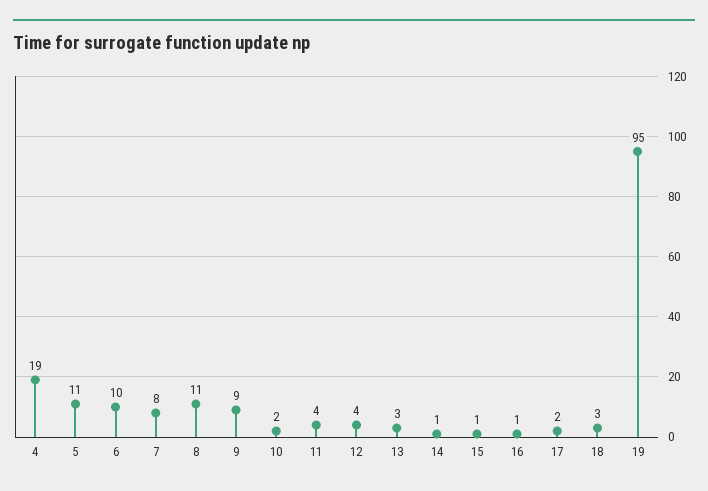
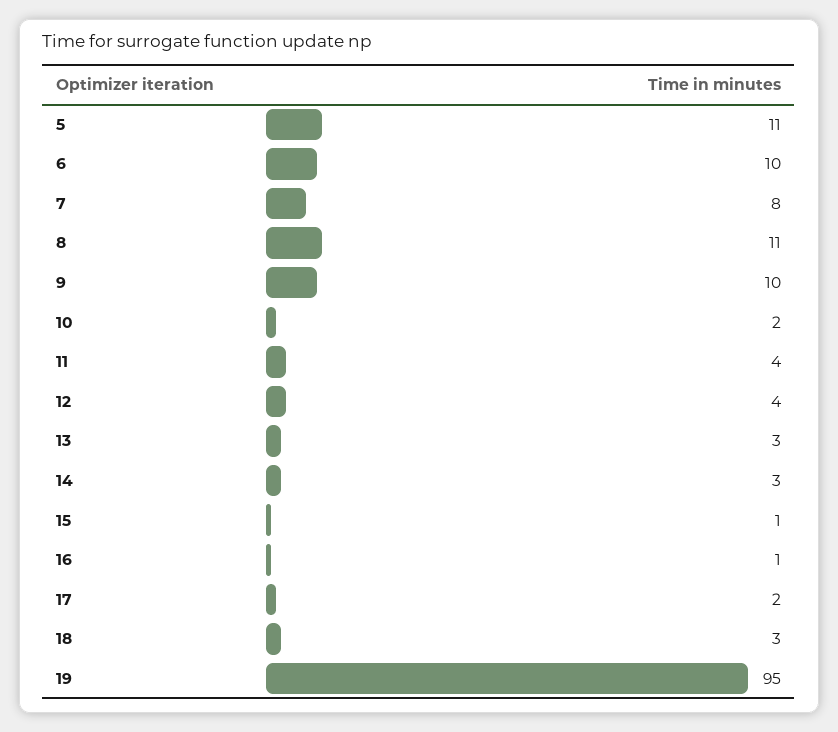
4: 19 -> none
9: 9 -> 10
14: 1 -> 3

